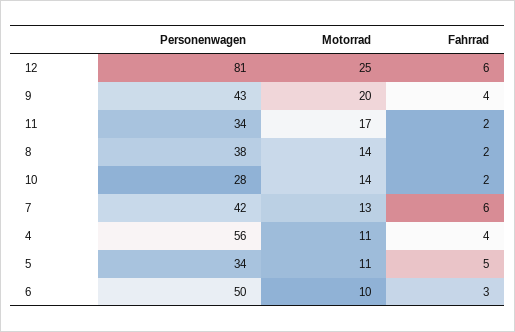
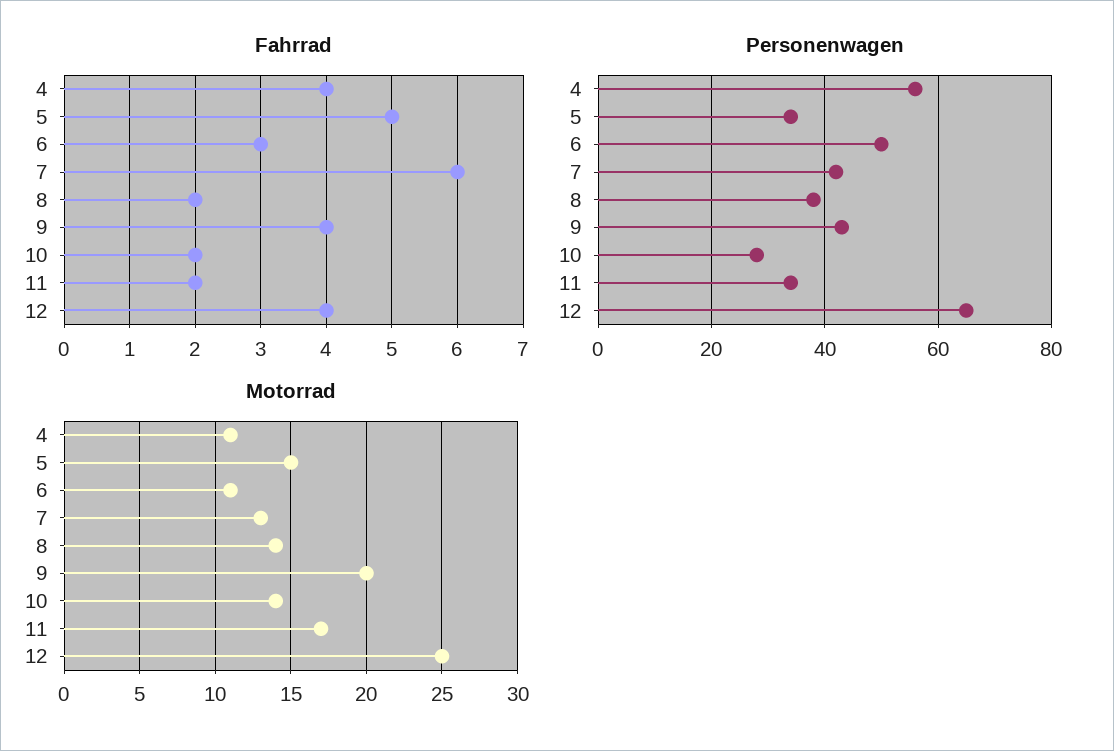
Personenwagen, 12: 81 -> 65
Fahrrad, 12: 6 -> 4
Motorrad, 5: 11 -> 15
Motorrad, 6: 10 -> 11

